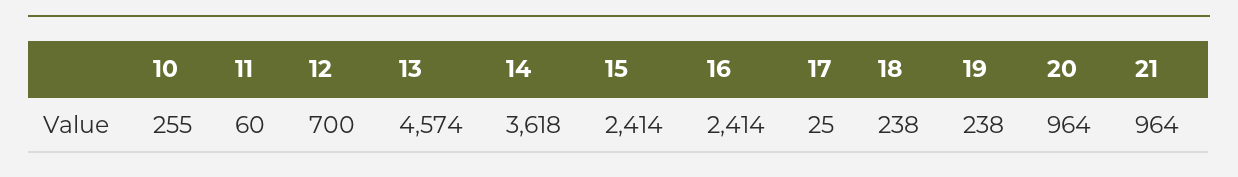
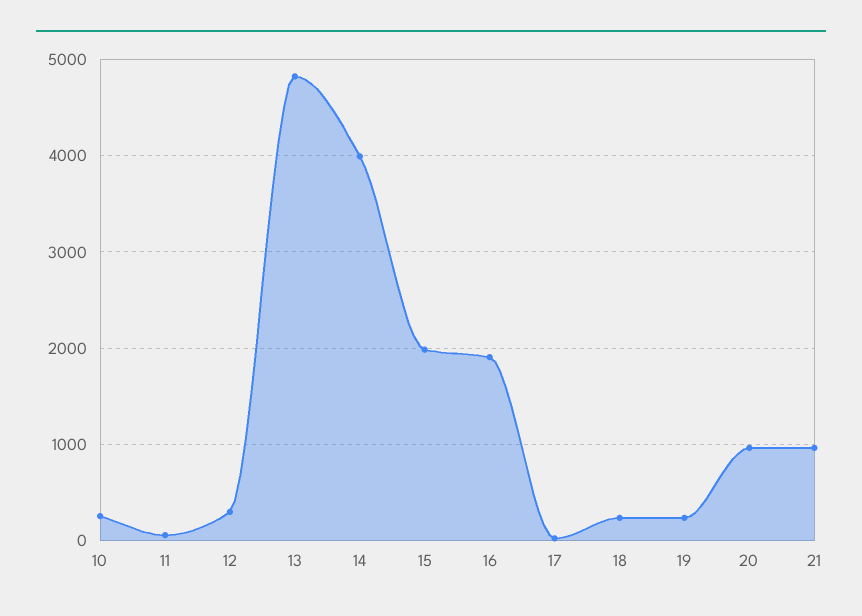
12: 700 -> 300
13: 4574 -> 4800
14: 3618 -> 4000
15: 2414 -> 2000
16: 2414 -> 1900

